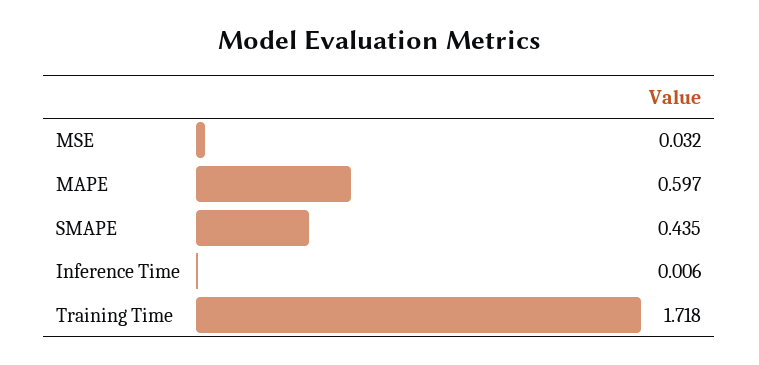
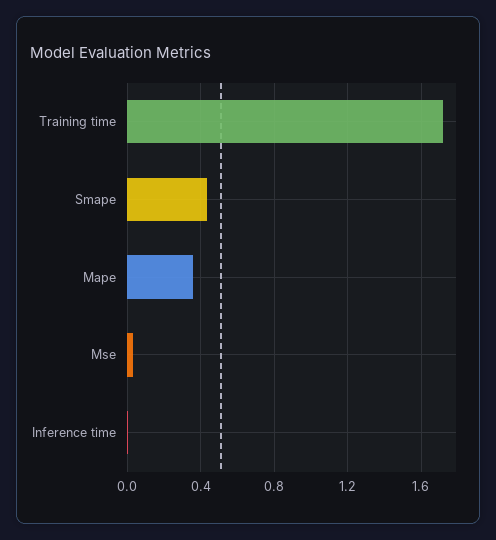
MAPE: 0.597 -> 0.35

